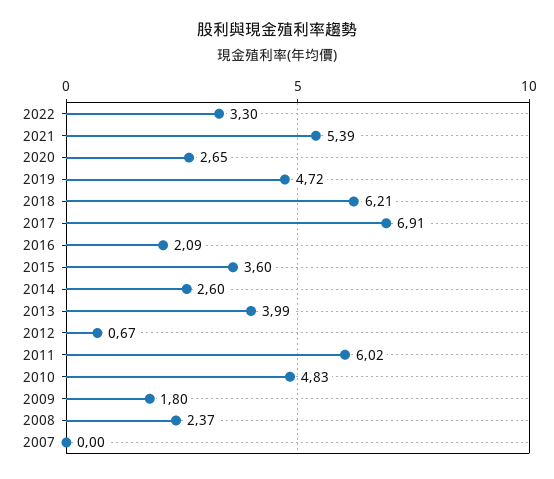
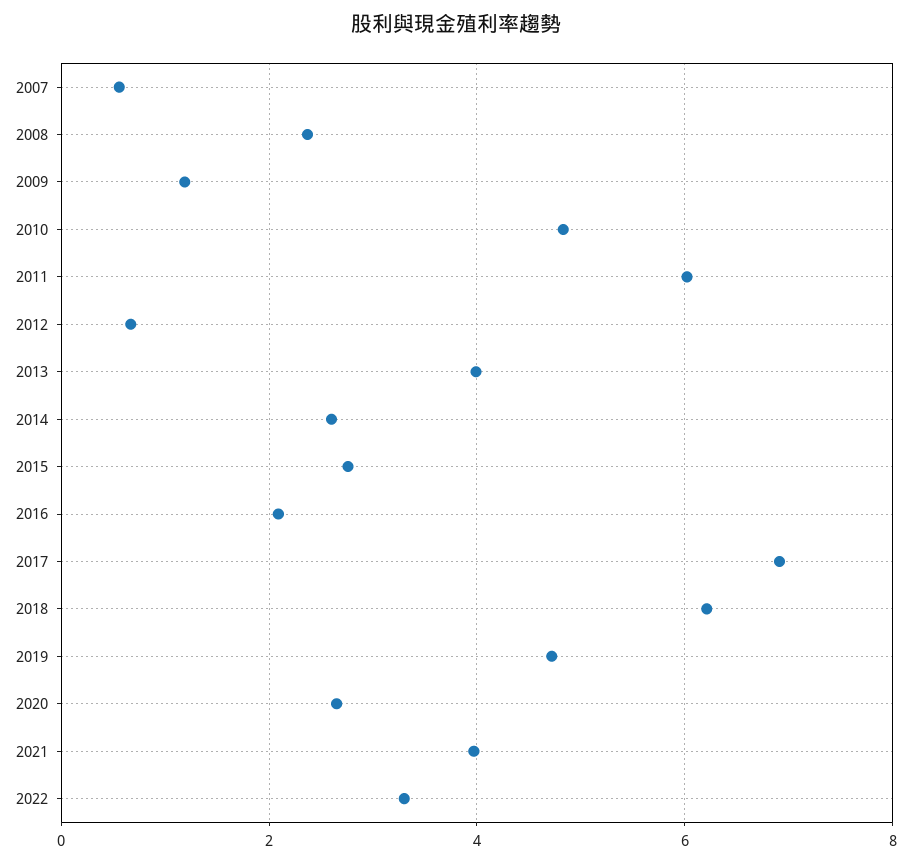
2021: 5.39 -> 4
2015: 3.6 -> 2.8
2009: 1.8 -> 1.2
2007: 0 -> 0.6

